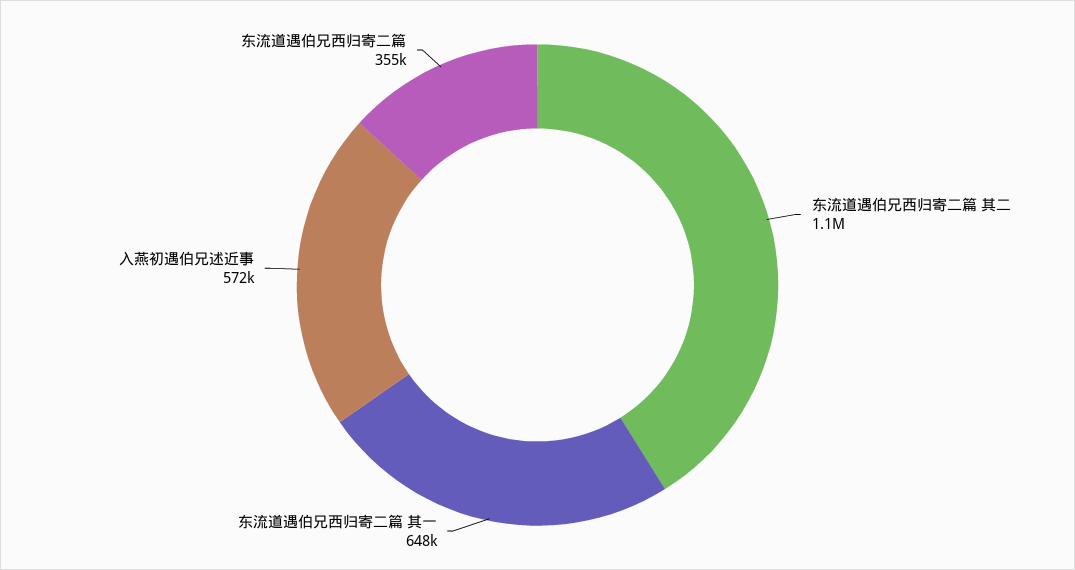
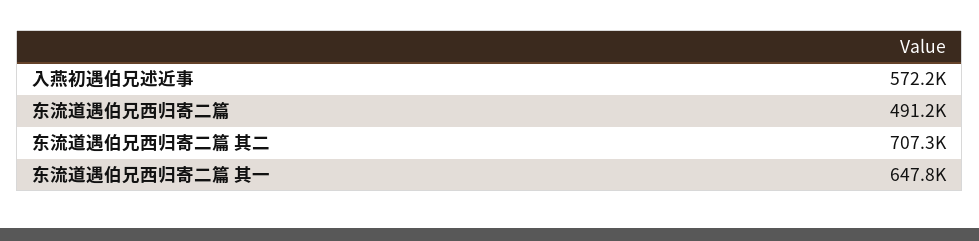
东流道遇伯兄西归寄二篇 其二: 1100000 -> 707300
东流道遇伯兄西归寄二篇: 355000 -> 491200

